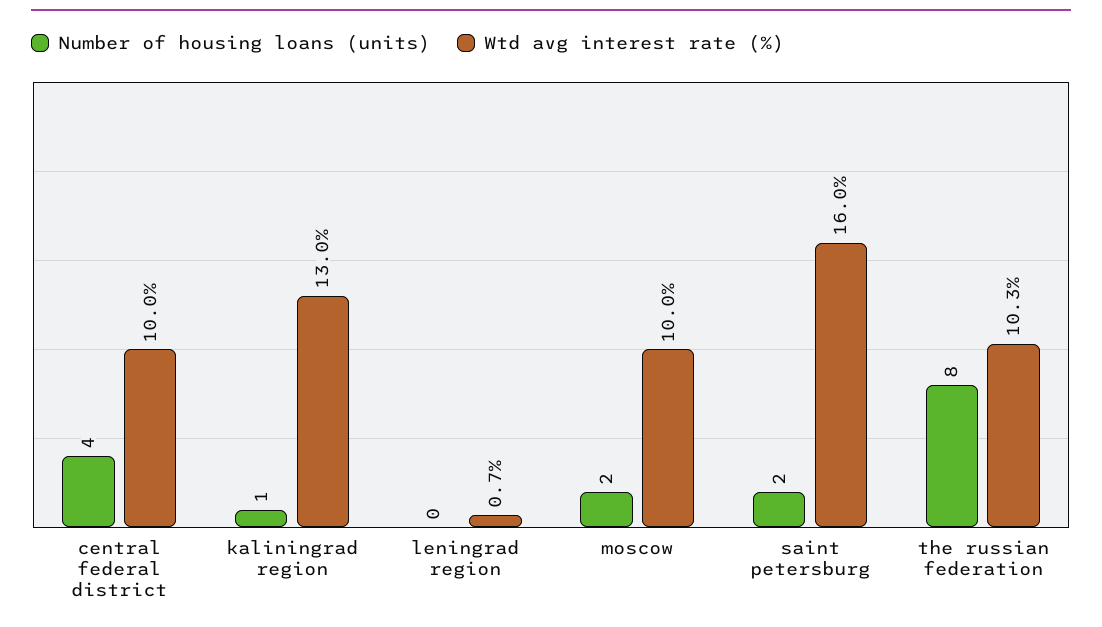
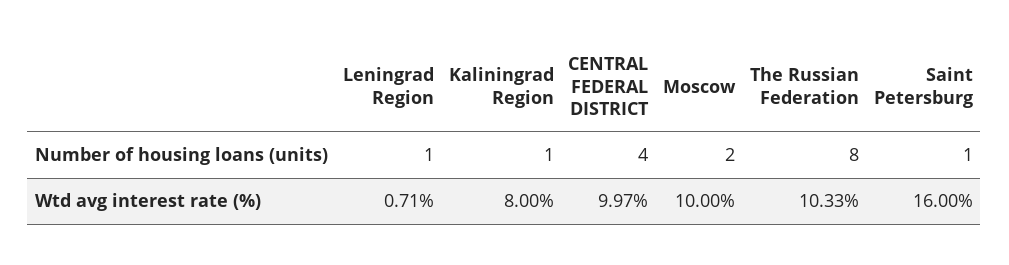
Wtd avg interest rate (%), kaliningrad region: 13 -> 8
Number of housing loans (units), leningrad region: 0 -> 1
Number of housing loans (units), saint petersburg: 2 -> 1

